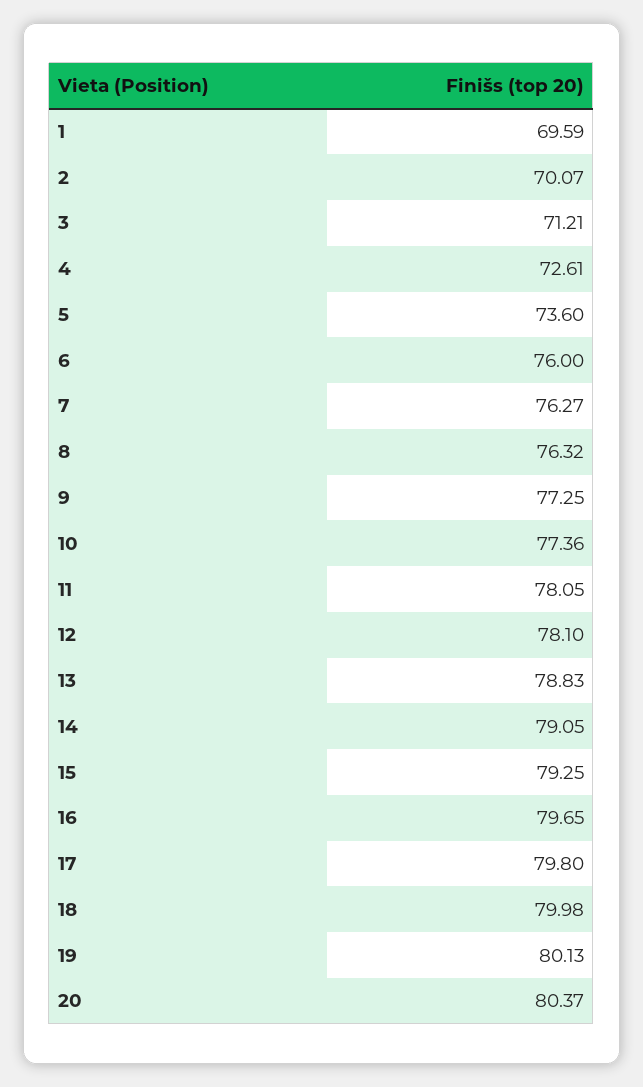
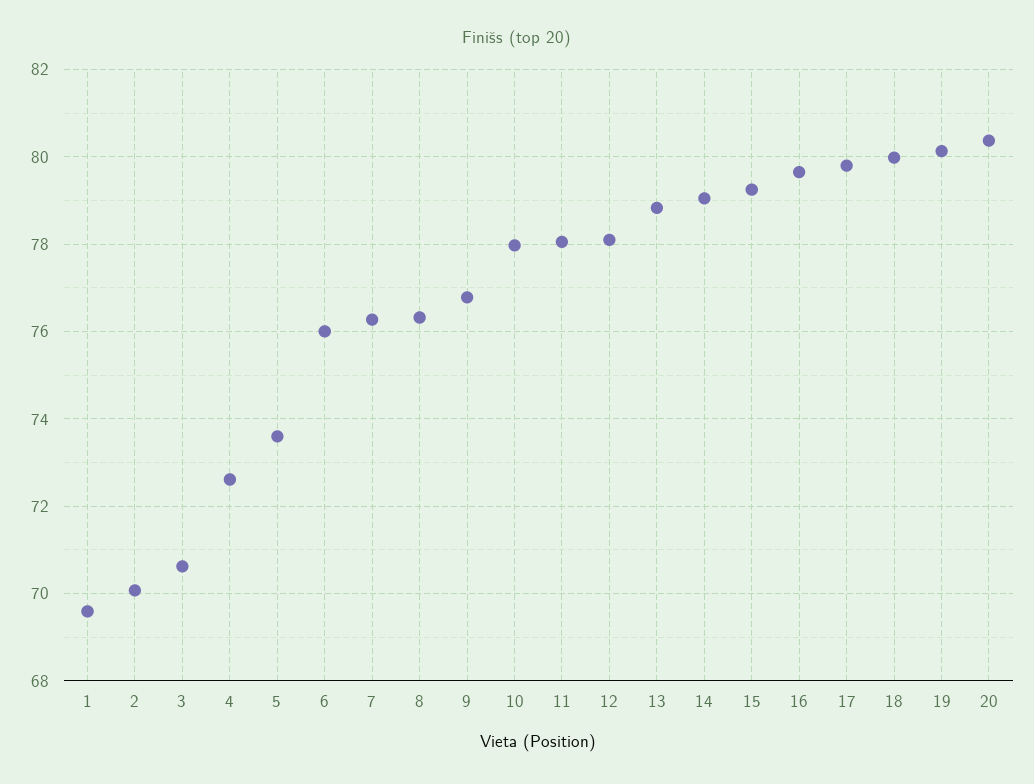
3: 71.21 -> 70.6
9: 77.25 -> 76.8
10: 77.36 -> 78

